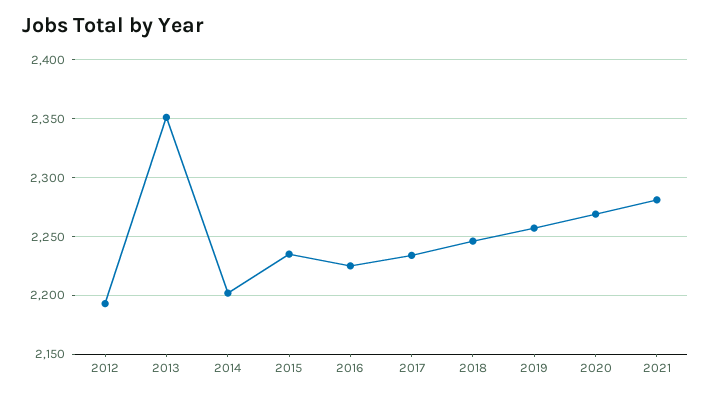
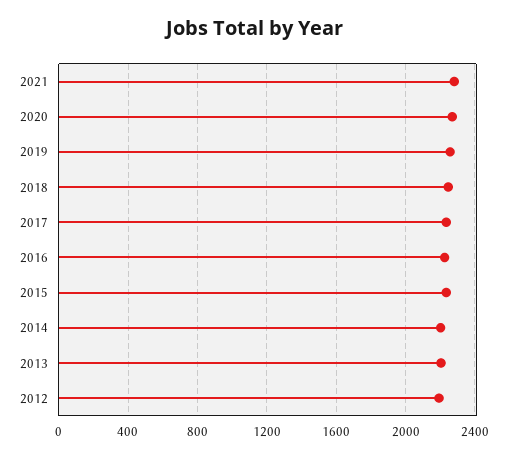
2013: 2350 -> 2200

